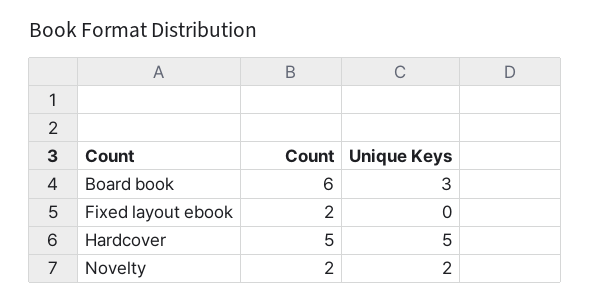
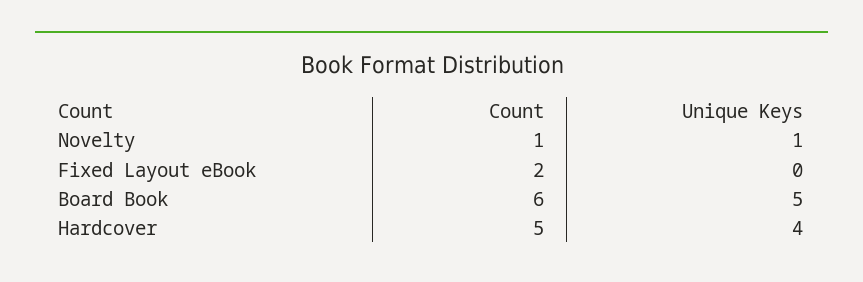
Unique Keys, Board book: 3 -> 5
Unique Keys, Hardcover: 5 -> 4
Count, Novelty: 2 -> 1
Unique Keys, Novelty: 2 -> 1

